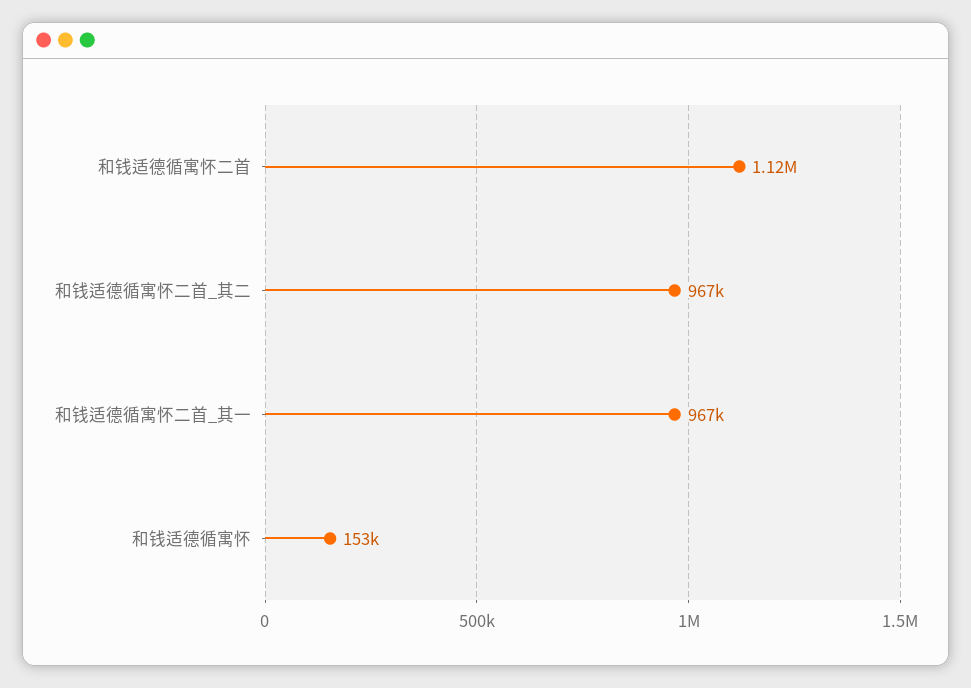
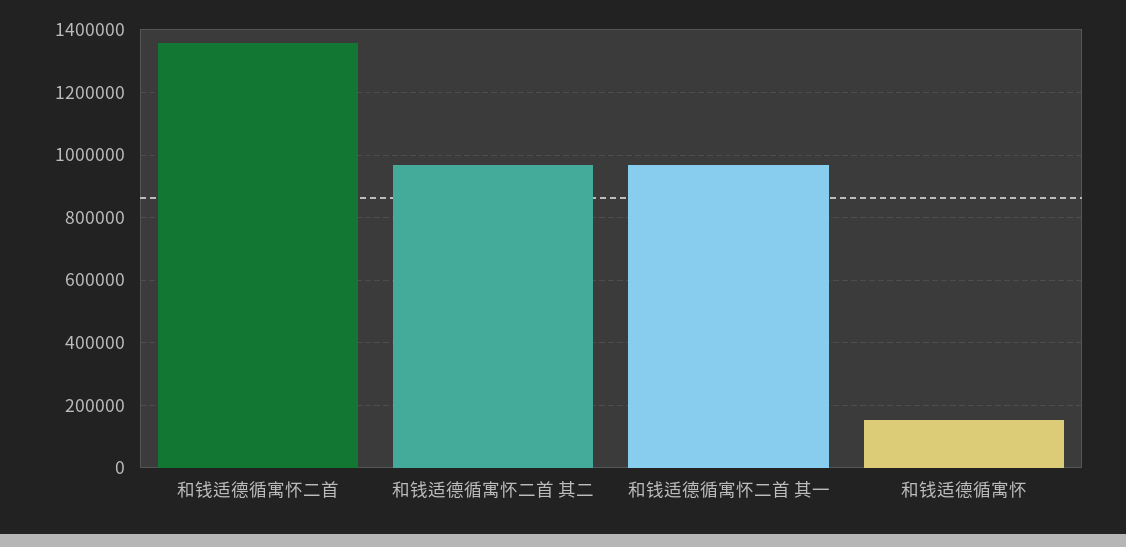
和钱适德循寓怀二首: 1120000 -> 1360000

